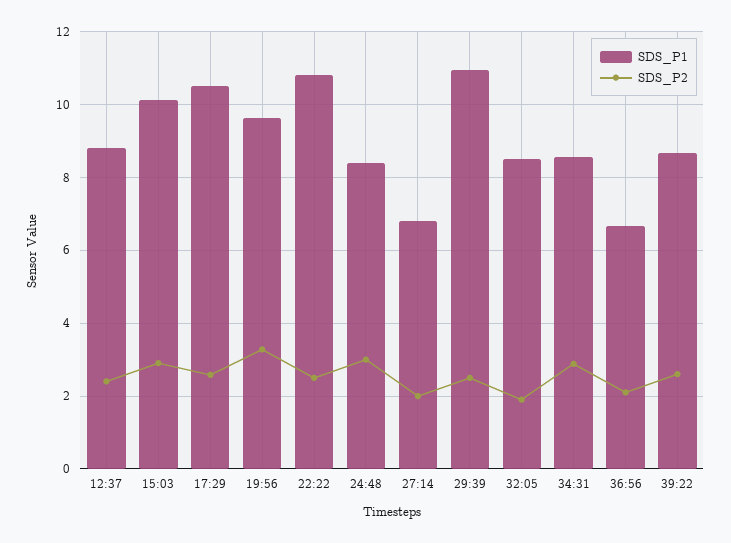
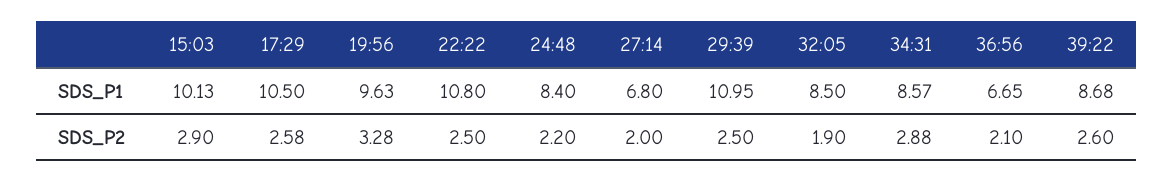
SDS_P1, 12:37: 8.8 -> none
SDS_P2, 12:37: 2.4 -> none
SDS_P2, 24:48: 3 -> 2.2

